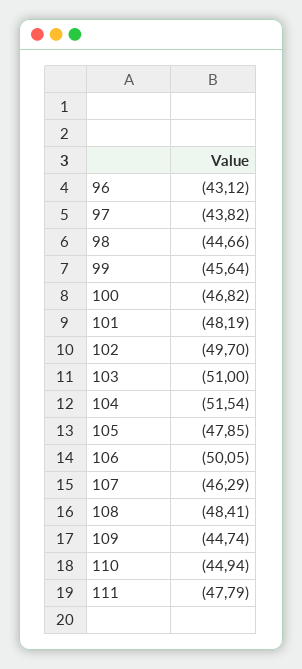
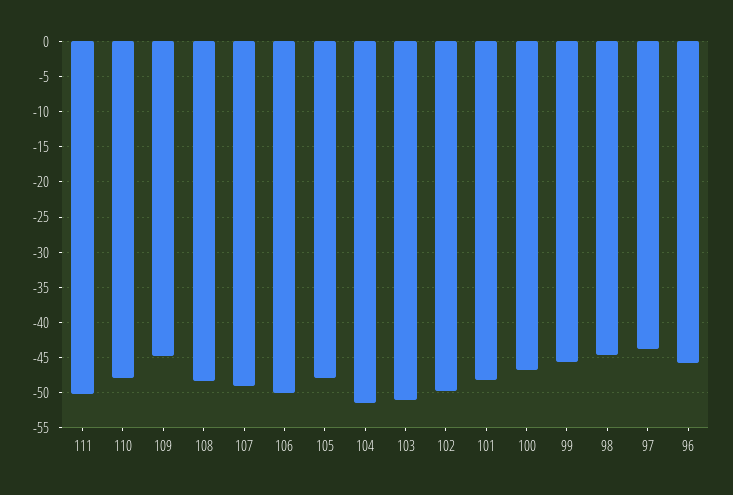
96: -43.12 -> -46
107: -46.29 -> -49
110: -44.94 -> -48
111: -47.79 -> -50

